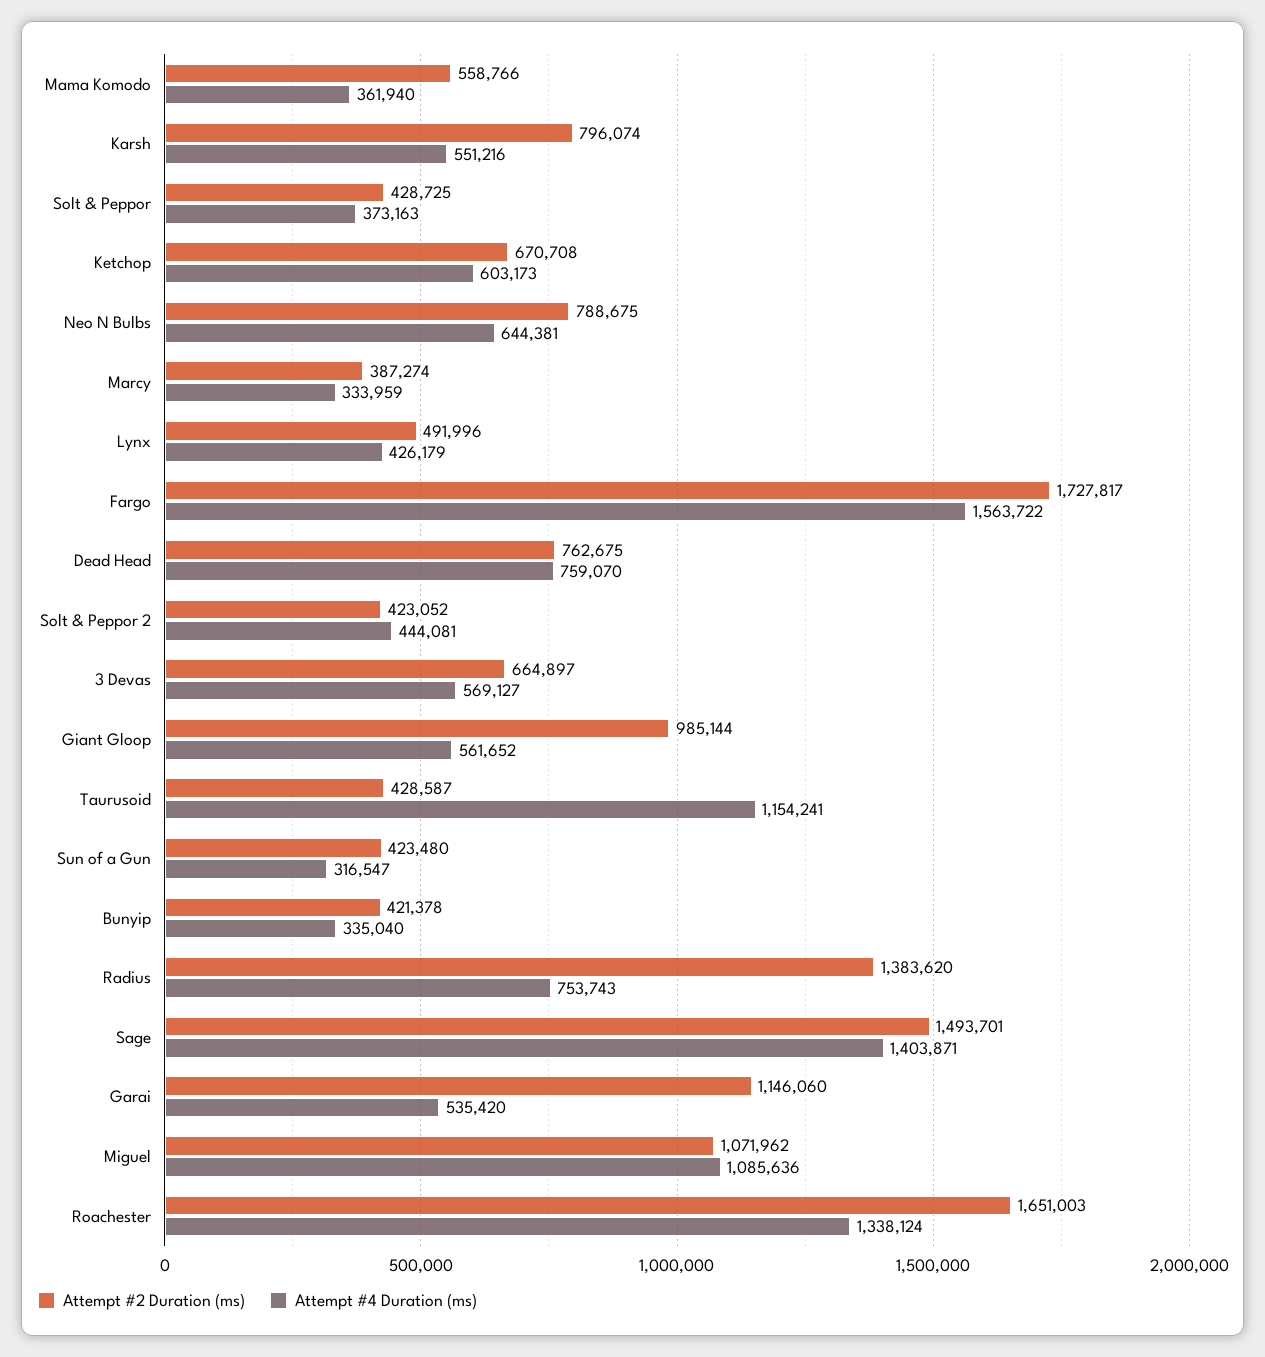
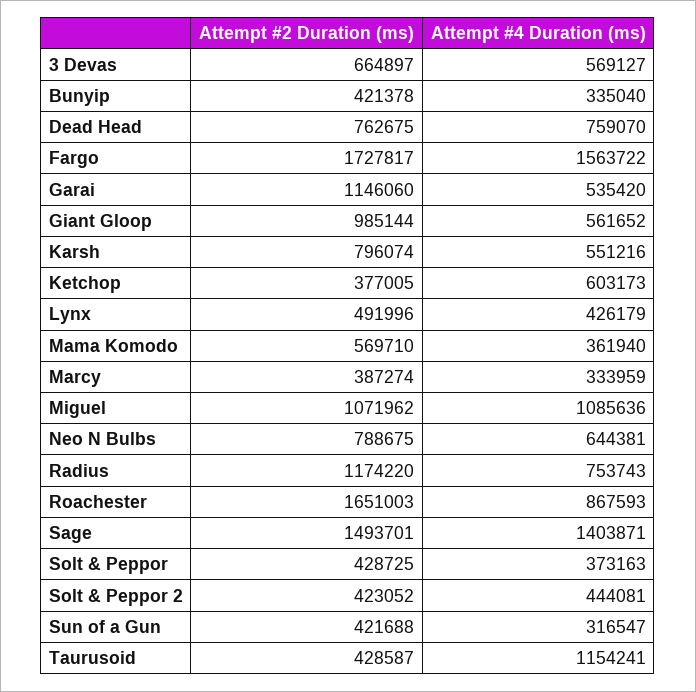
Attempt #2 Duration (ms), Mama Komodo: 558766 -> 569710
Attempt #2 Duration (ms), Ketchop: 670708 -> 377005
Attempt #2 Duration (ms), Sun of a Gun: 423480 -> 421688
Attempt #2 Duration (ms), Radius: 1383620 -> 1174220
Attempt #4 Duration (ms), Roachester: 1338124 -> 867593

